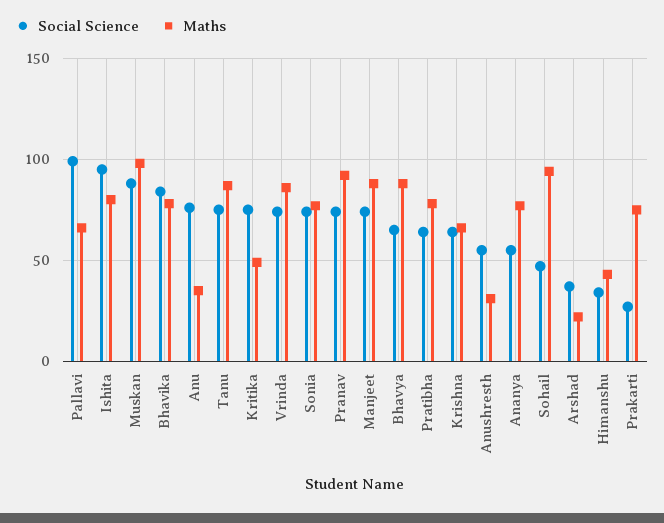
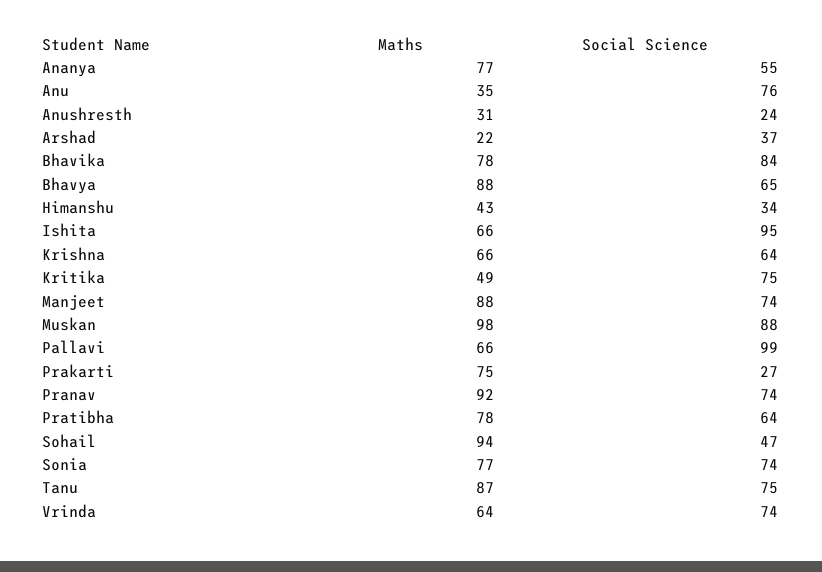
Maths, Ishita: 80 -> 66
Maths, Vrinda: 85 -> 64
Social Science, Anushresth: 55 -> 24

